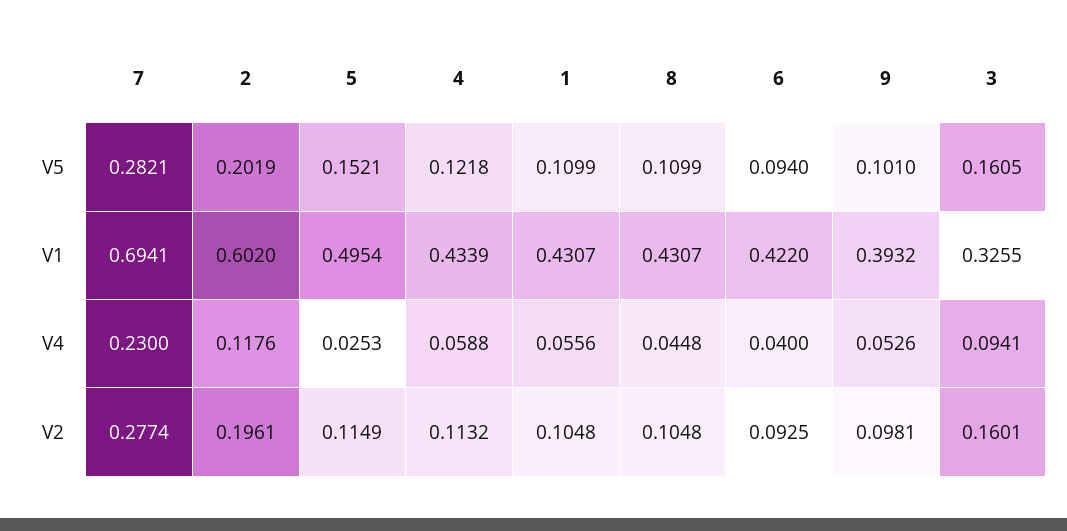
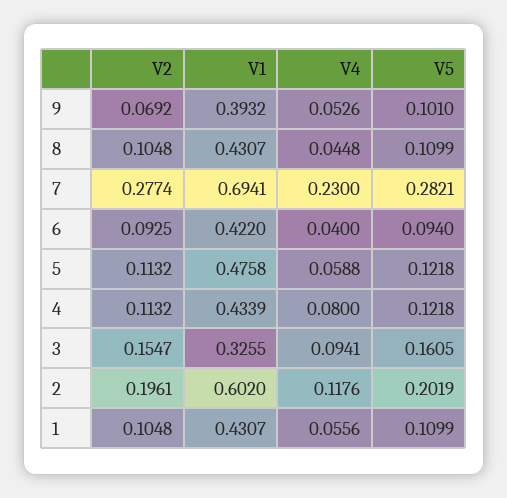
5, V5: 0.1521 -> 0.1218
5, V1: 0.4954 -> 0.4758
5, V4: 0.0253 -> 0.0588
4, V4: 0.0588 -> 0.08
5, V2: 0.1149 -> 0.1132
9, V2: 0.0981 -> 0.0692
3, V2: 0.1601 -> 0.1547

